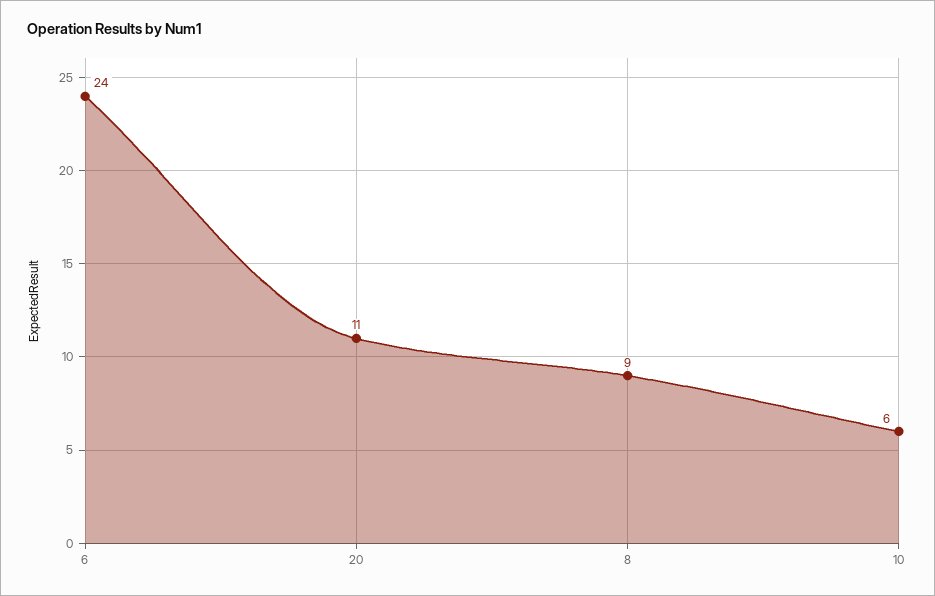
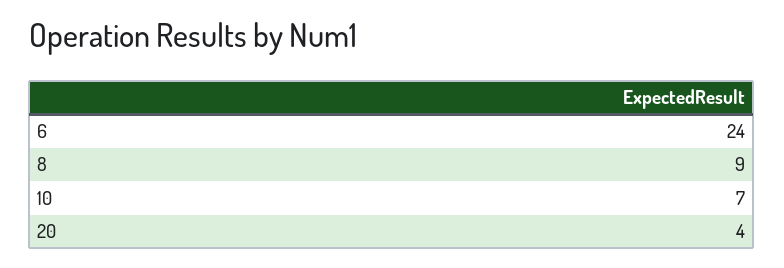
20: 11 -> 4
10: 6 -> 7

